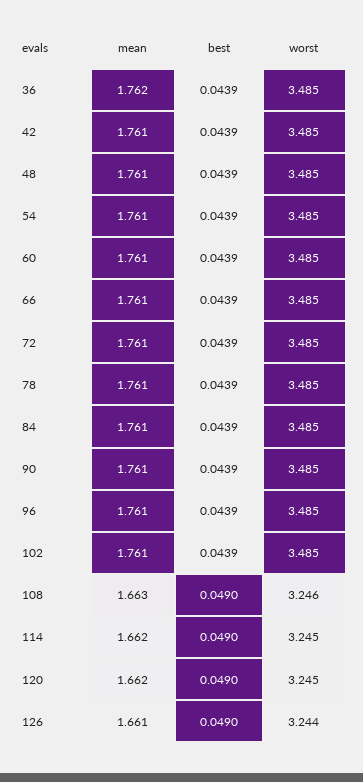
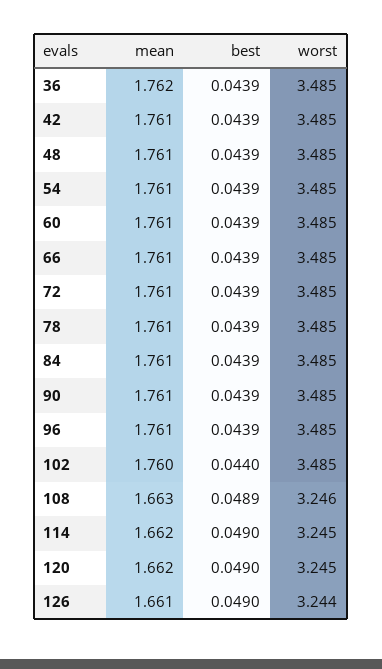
mean, 102: 1.761 -> 1.76
best, 102: 0.0439 -> 0.044
best, 108: 0.049 -> 0.0489

